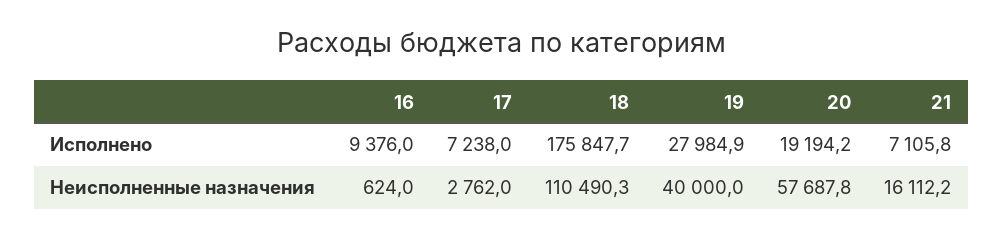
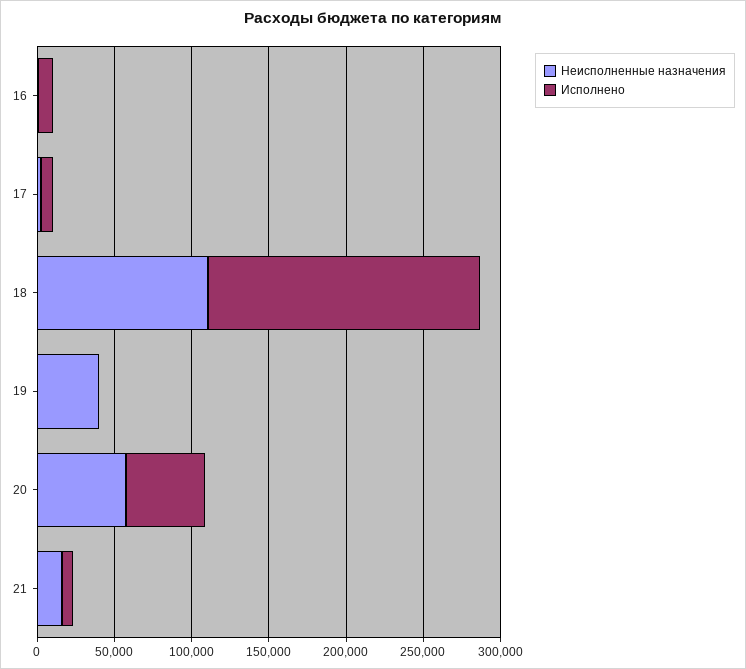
Исполнено, 19: 27984.9 -> 0
Исполнено, 20: 19194.2 -> 50000

